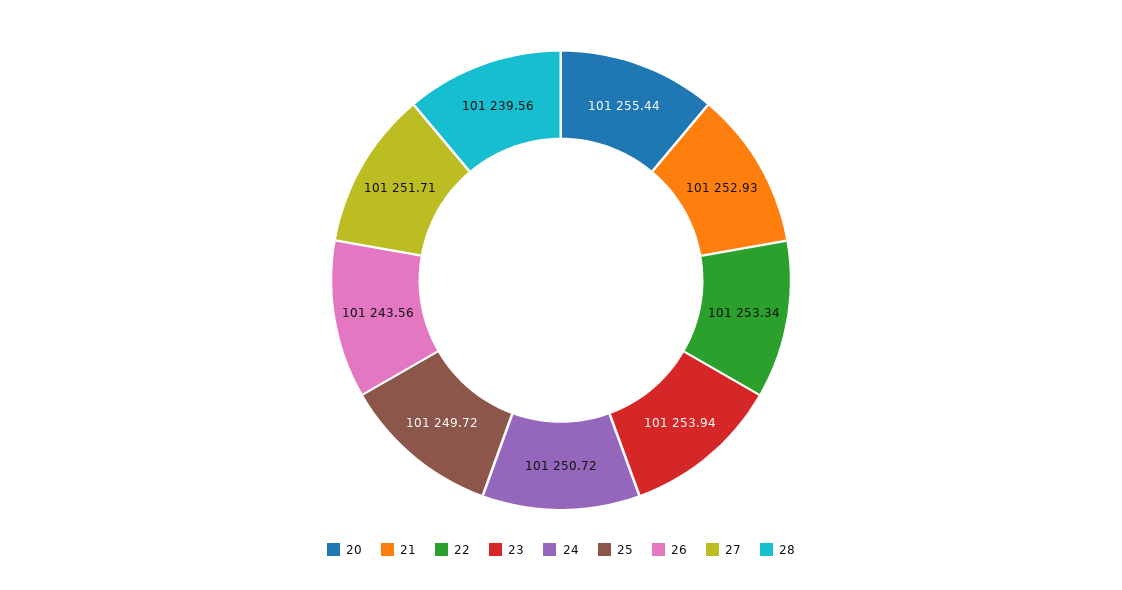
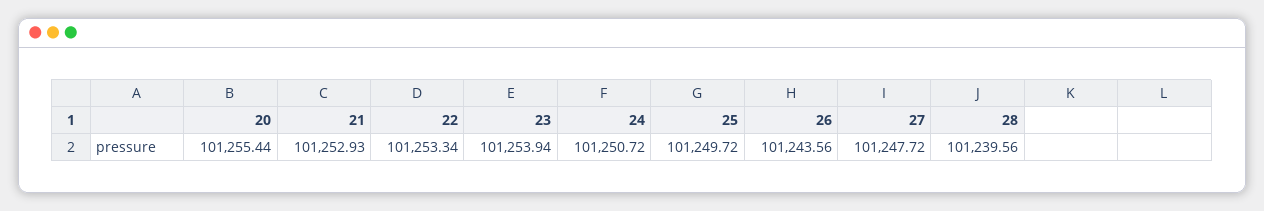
27: 101251.71 -> 101247.72

